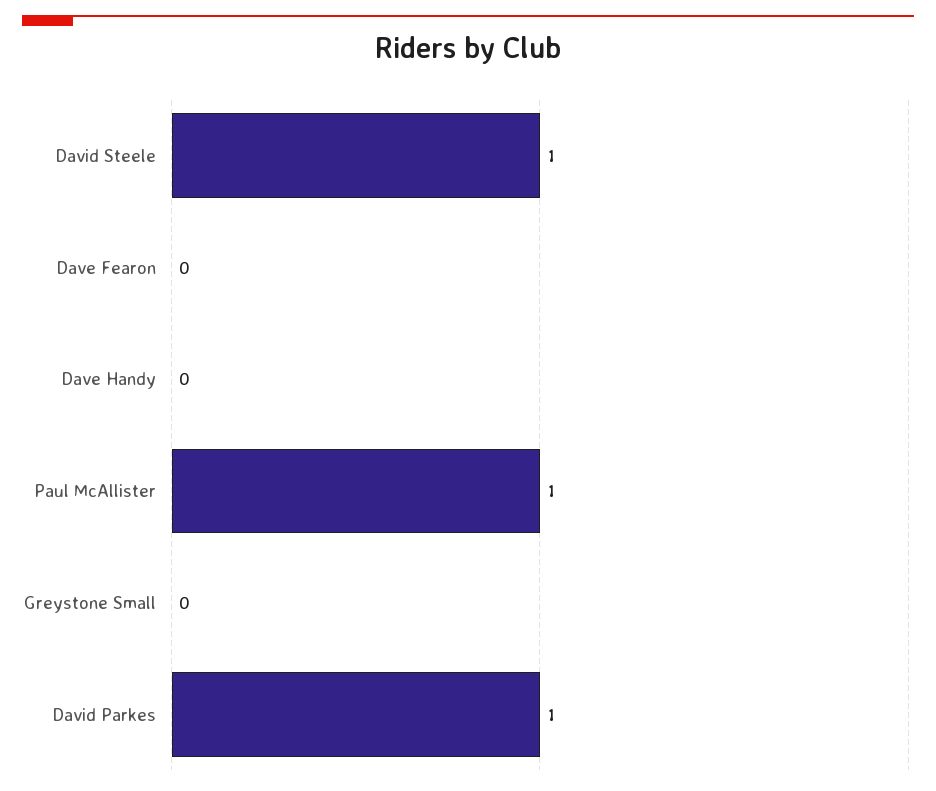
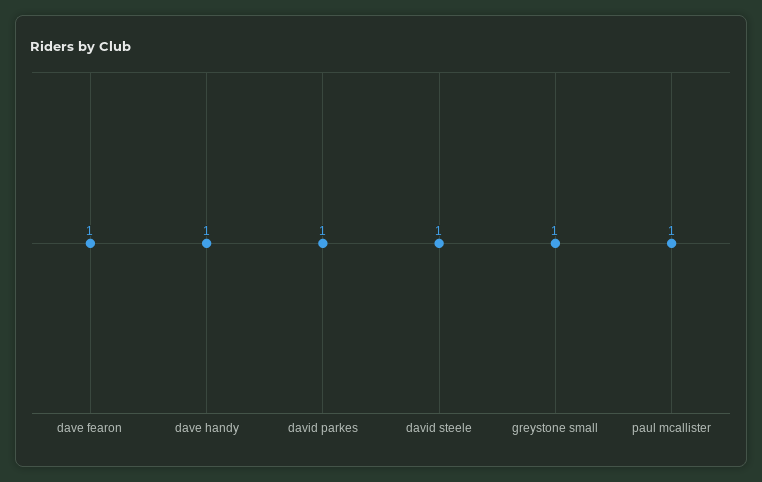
Dave Fearon: 0 -> 1
Dave Handy: 0 -> 1
Greystone Small: 0 -> 1

